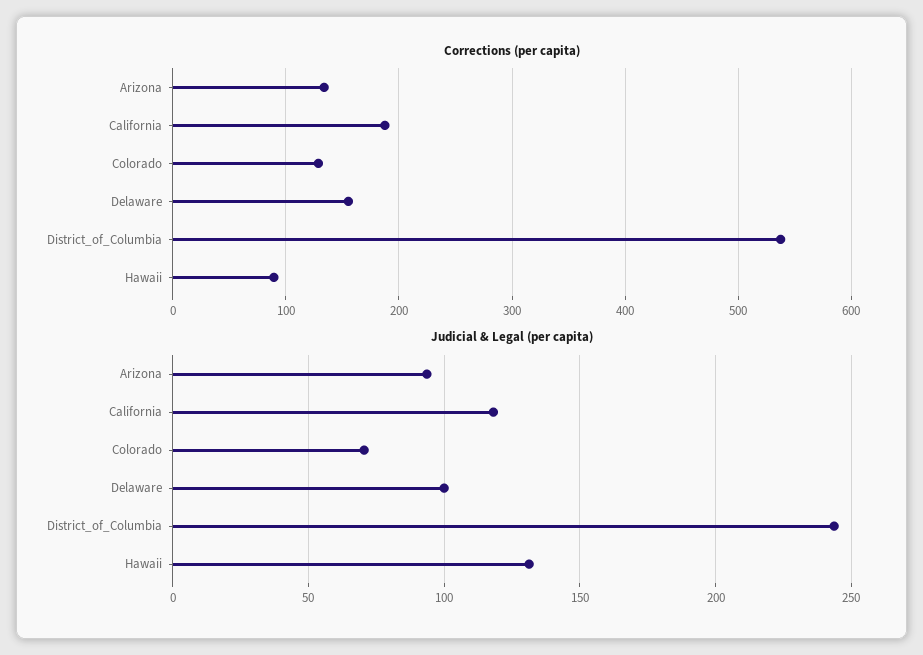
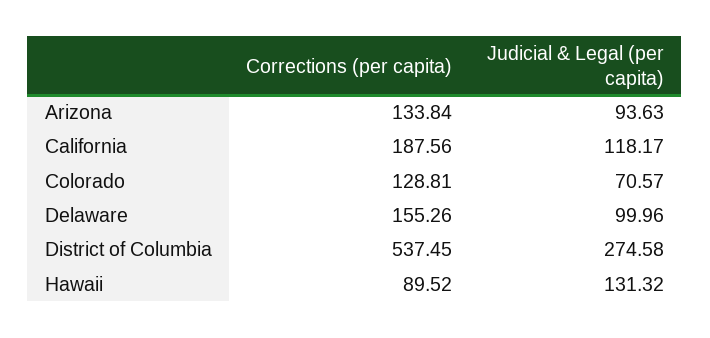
Judicial & Legal (per capita), District_of_Columbia: 245 -> 274.58

